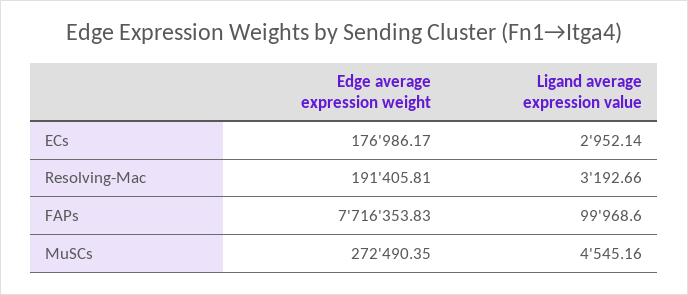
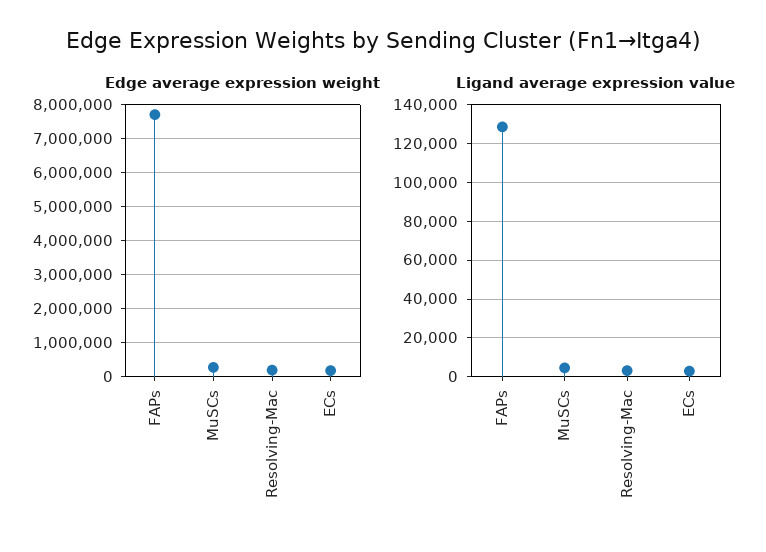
Ligand average expression value, FAPs: 99968.6 -> 130000

